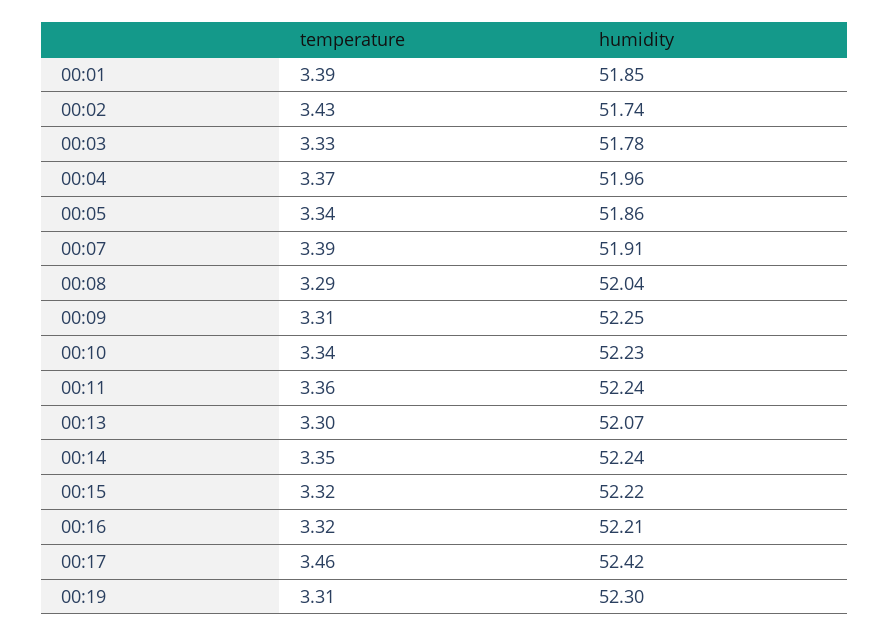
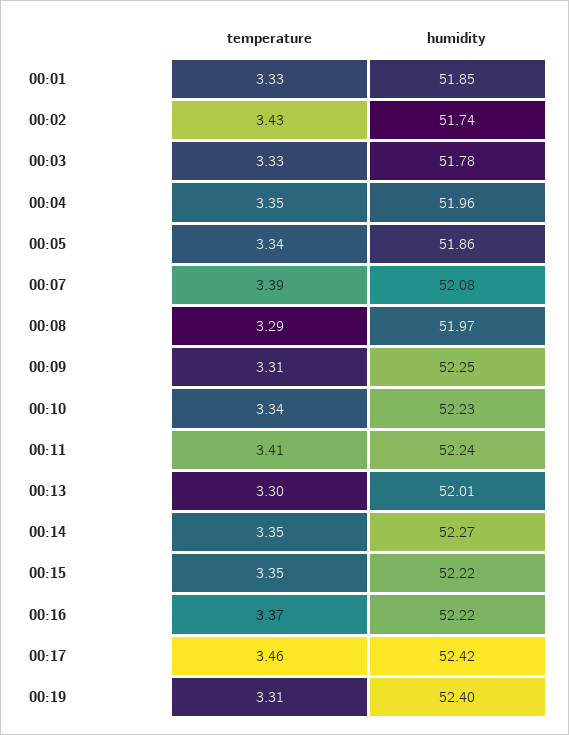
temperature, 00:01: 3.39 -> 3.33
temperature, 00:04: 3.37 -> 3.35
humidity, 00:07: 51.91 -> 52.08
humidity, 00:08: 52.04 -> 51.97
temperature, 00:11: 3.36 -> 3.41
humidity, 00:13: 52.07 -> 52.01
humidity, 00:14: 52.24 -> 52.27
temperature, 00:15: 3.32 -> 3.35
temperature, 00:16: 3.32 -> 3.37
humidity, 00:16: 52.21 -> 52.22
humidity, 00:19: 52.3 -> 52.4

